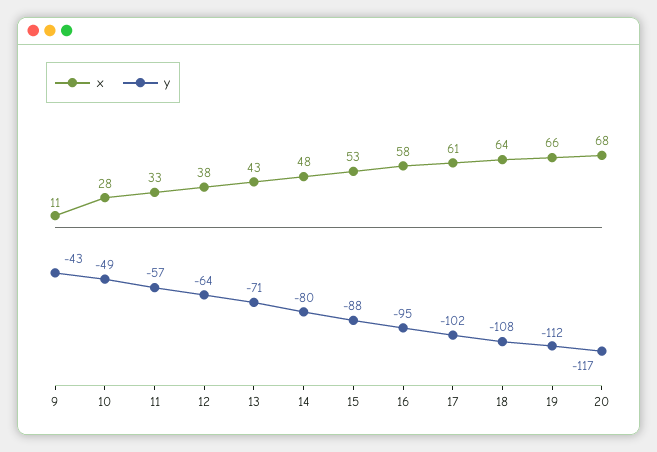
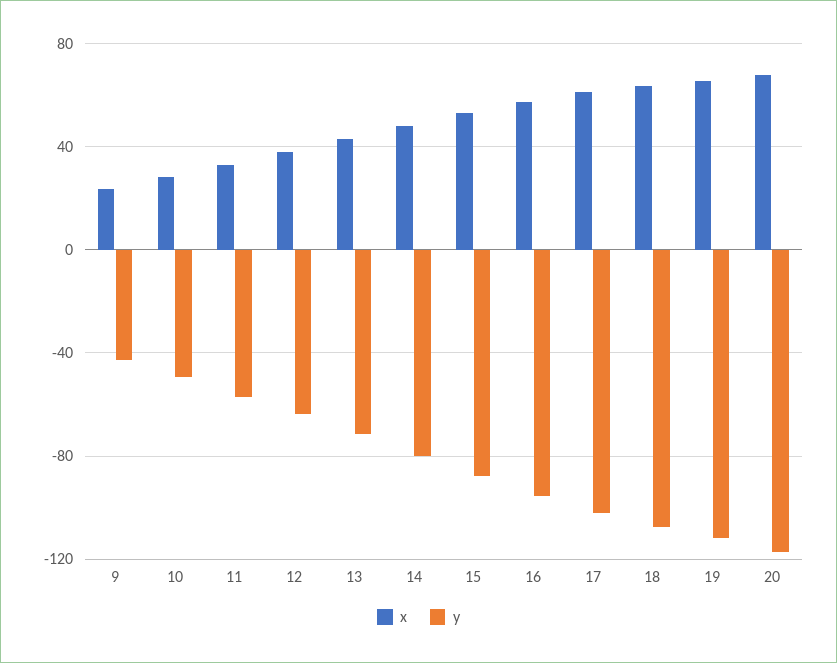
x, 9: 11 -> 25

